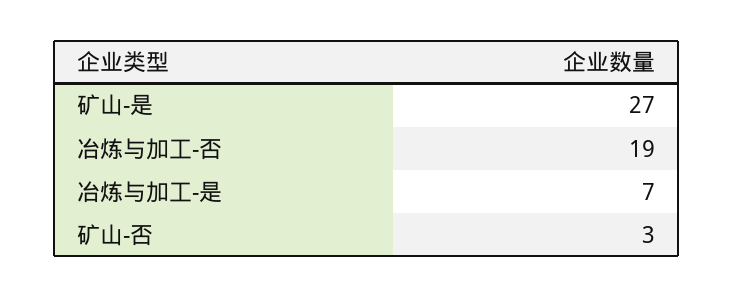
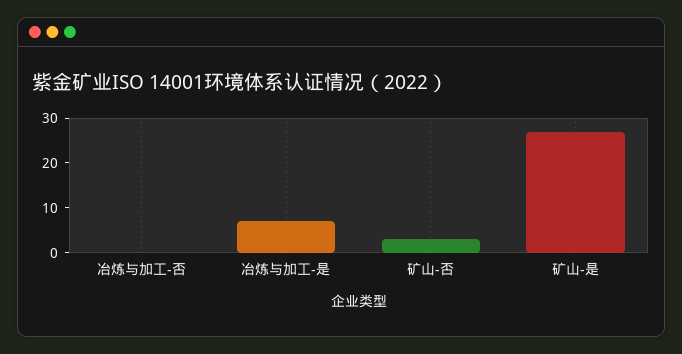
冶炼与加工-否: 19 -> 0

